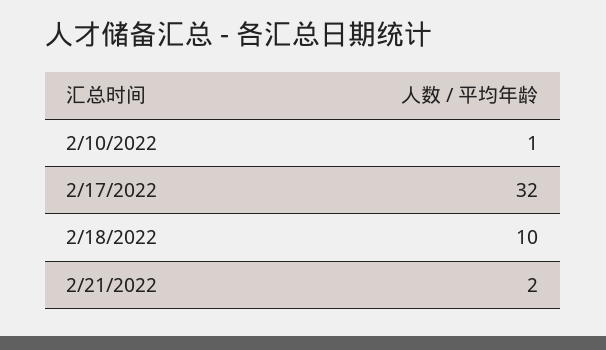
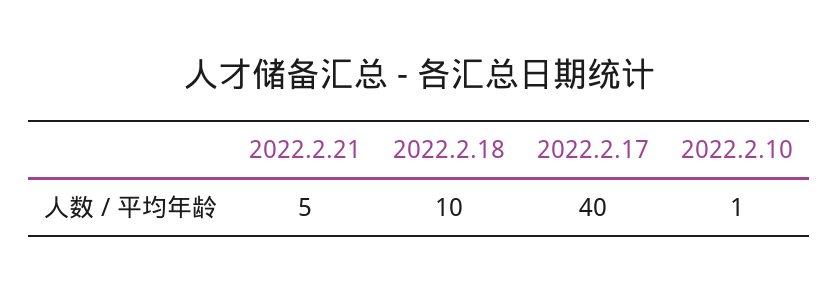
2/17/2022: 32 -> 40
2/21/2022: 2 -> 5

